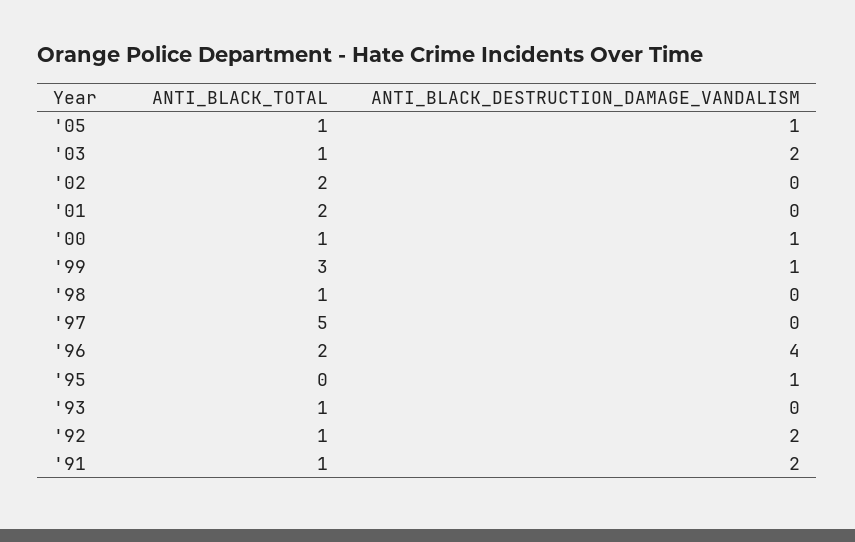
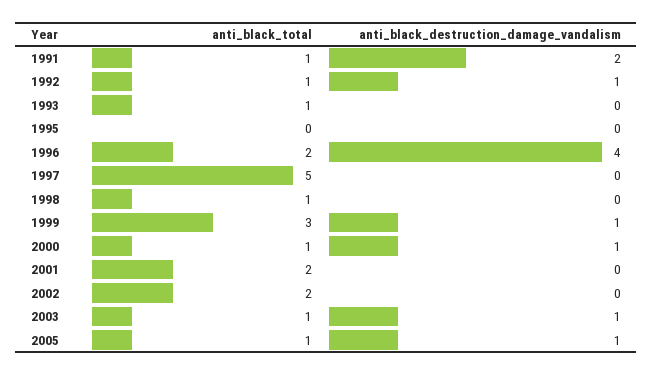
ANTI_BLACK_DESTRUCTION_DAMAGE_VANDALISM, '03: 2 -> 1
ANTI_BLACK_DESTRUCTION_DAMAGE_VANDALISM, '95: 1 -> 0
ANTI_BLACK_DESTRUCTION_DAMAGE_VANDALISM, '92: 2 -> 1

